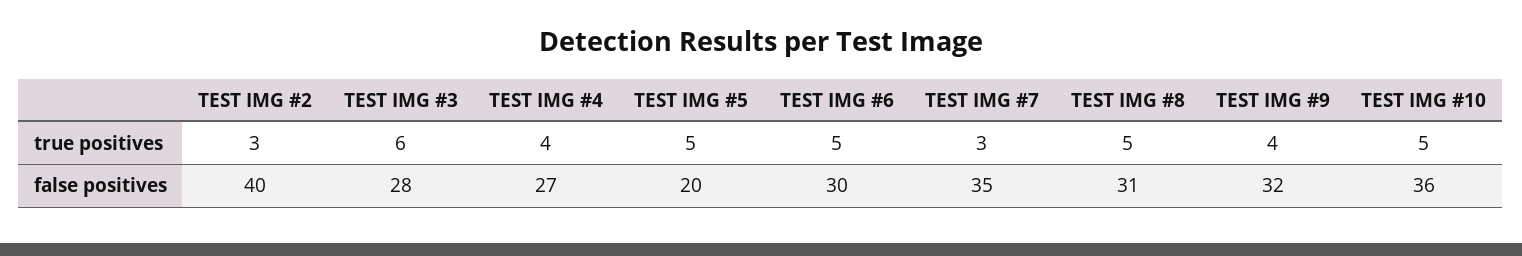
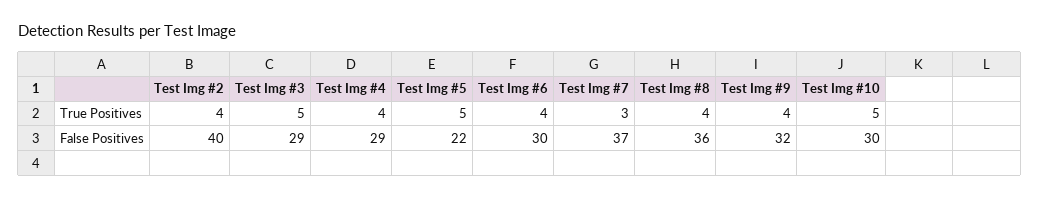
TEST IMG #2, true positives: 3 -> 4
TEST IMG #3, true positives: 6 -> 5
TEST IMG #6, true positives: 5 -> 4
TEST IMG #8, true positives: 5 -> 4
TEST IMG #3, false positives: 28 -> 29
TEST IMG #4, false positives: 27 -> 29
TEST IMG #5, false positives: 20 -> 22
TEST IMG #7, false positives: 35 -> 37
TEST IMG #8, false positives: 31 -> 36
TEST IMG #10, false positives: 36 -> 30

